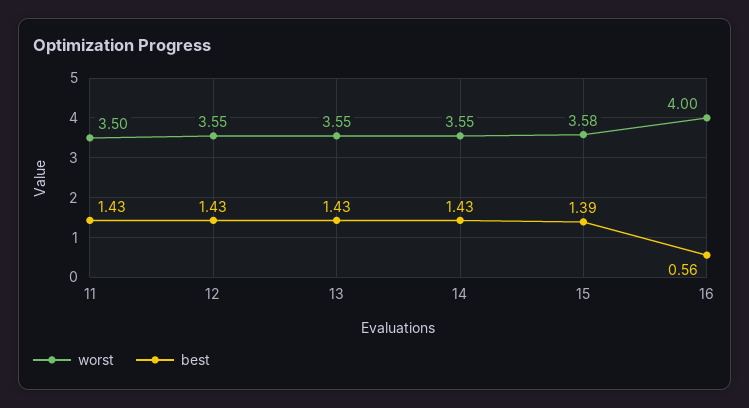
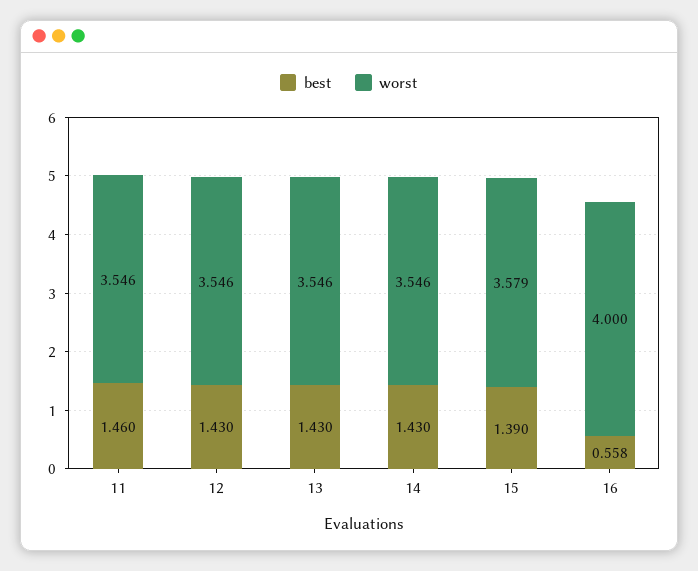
worst, 11: 3.5 -> 3.546
best, 11: 1.43 -> 1.46

